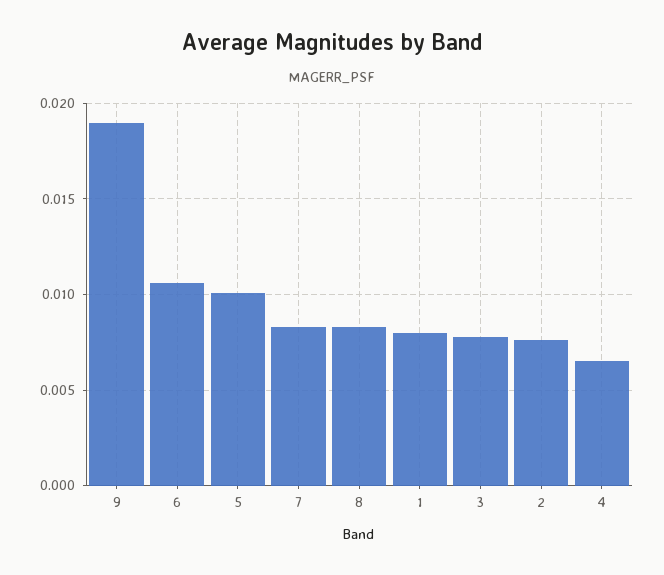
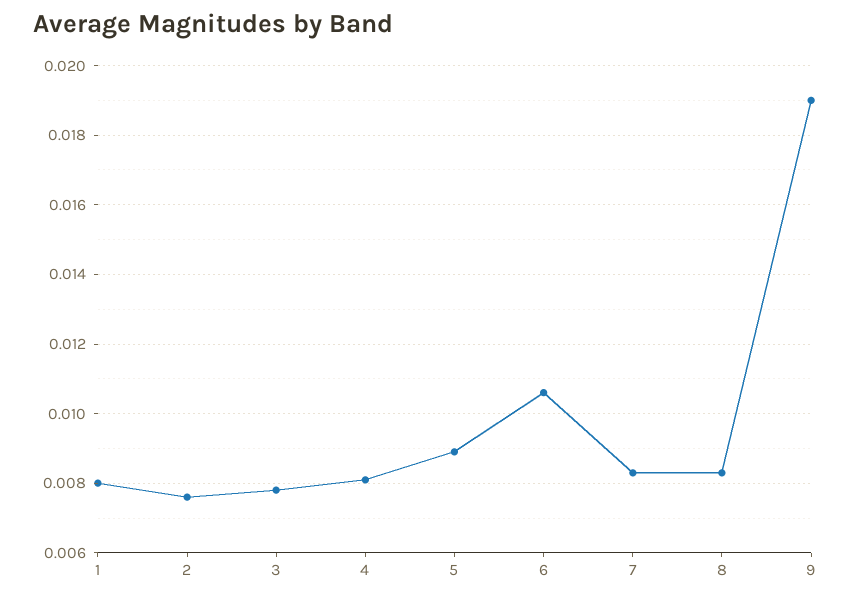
5: 0.01 -> 0.009
4: 0.0065 -> 0.008

